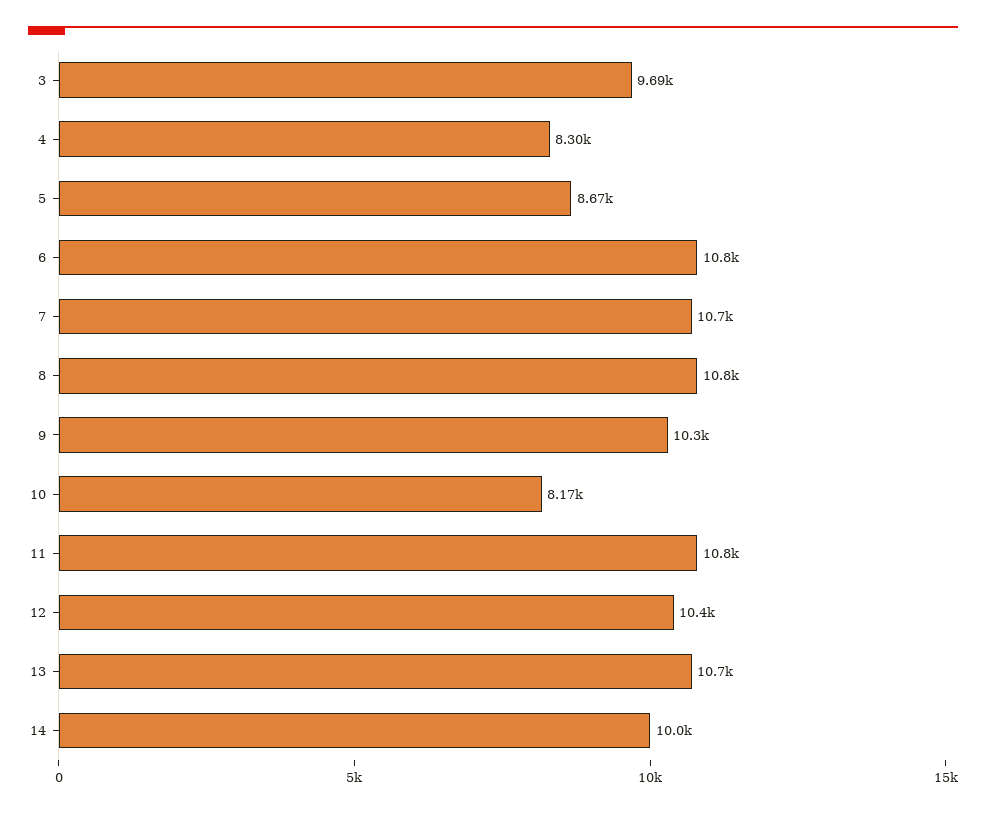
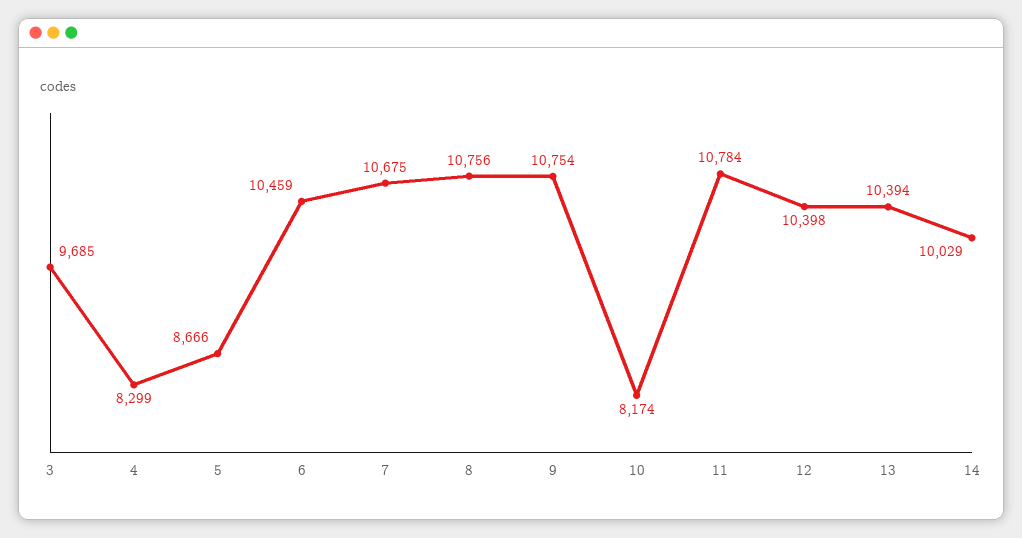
6: 10800 -> 10459
9: 10300 -> 10754
13: 10700 -> 10394

